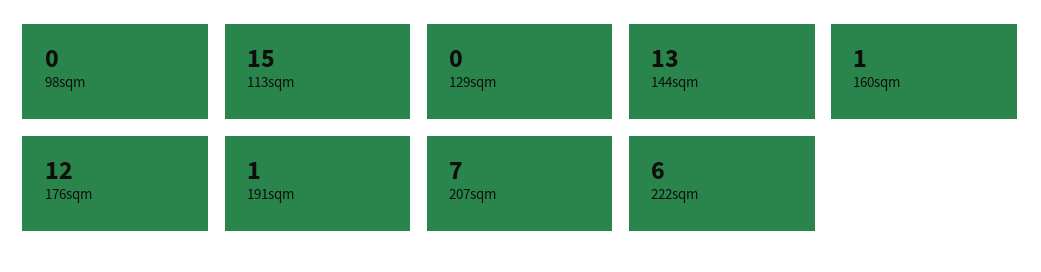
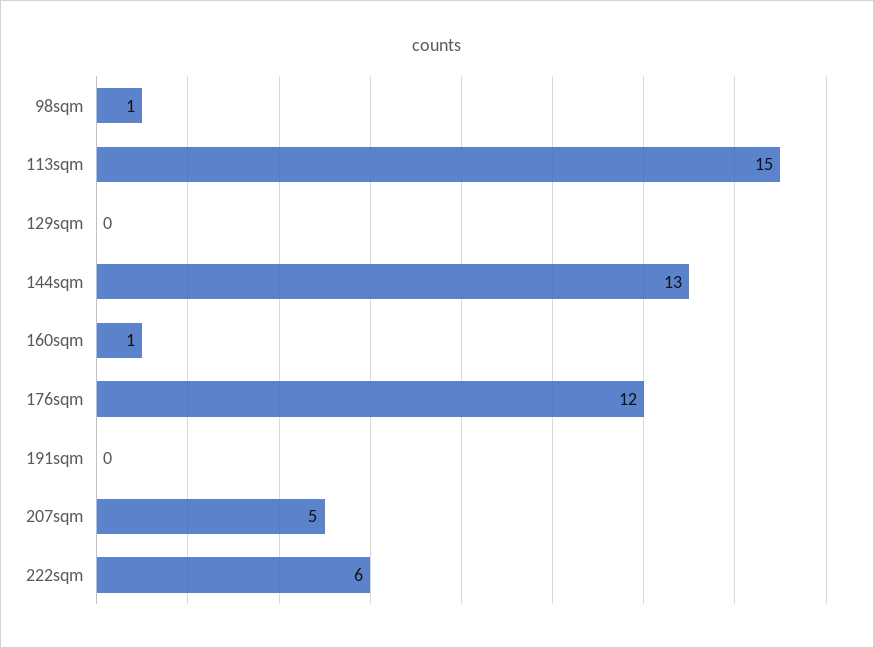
98sqm: 0 -> 1
191sqm: 1 -> 0
207sqm: 7 -> 5

